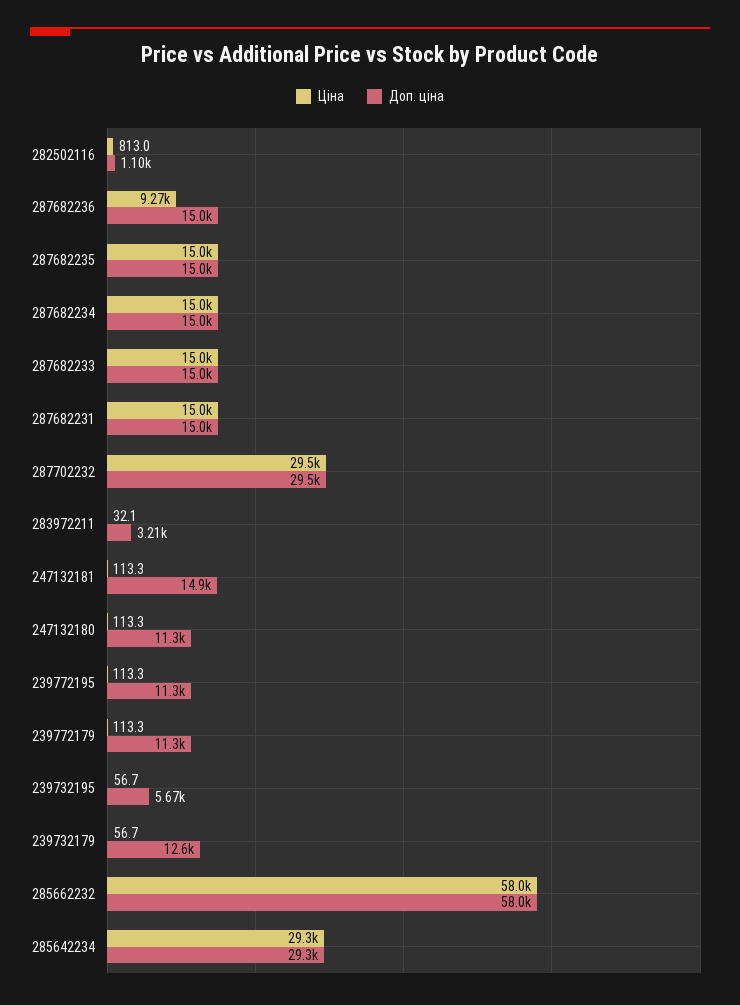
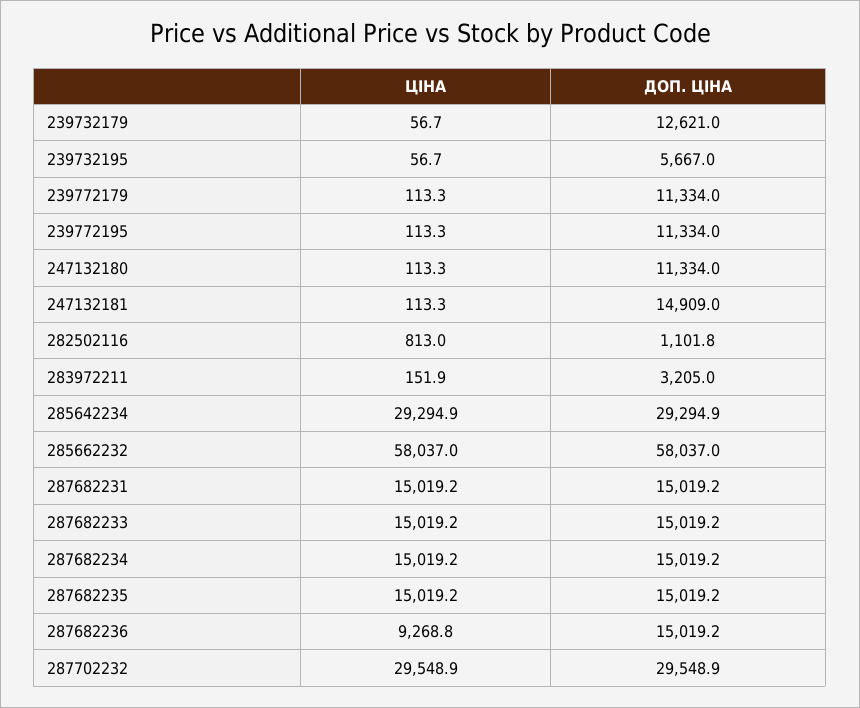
Ціна, 283972211: 32.1 -> 151.9

